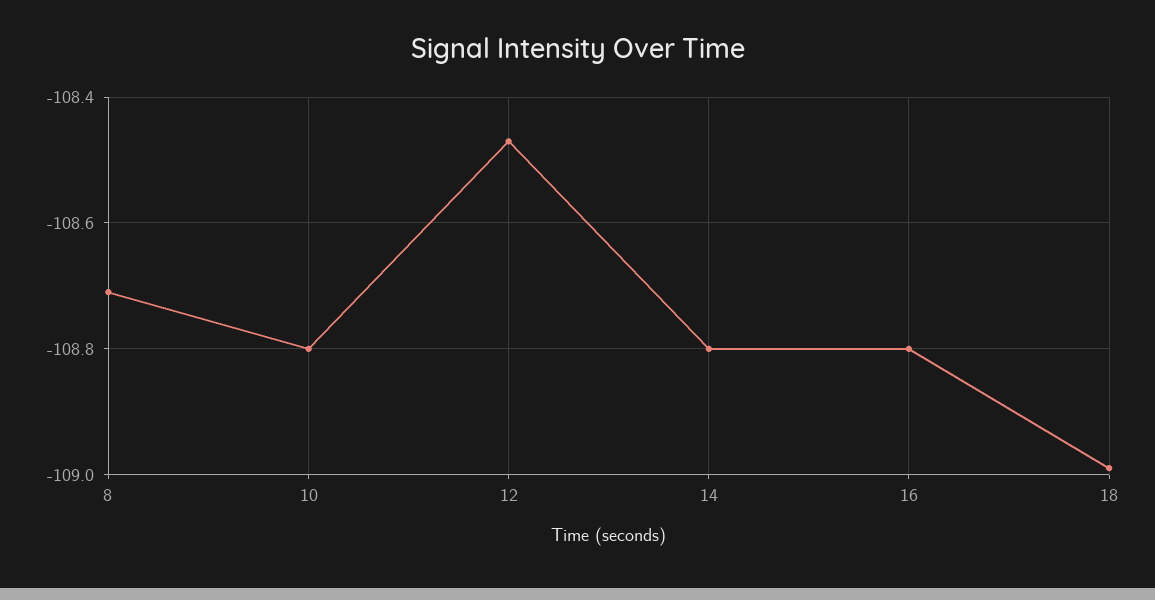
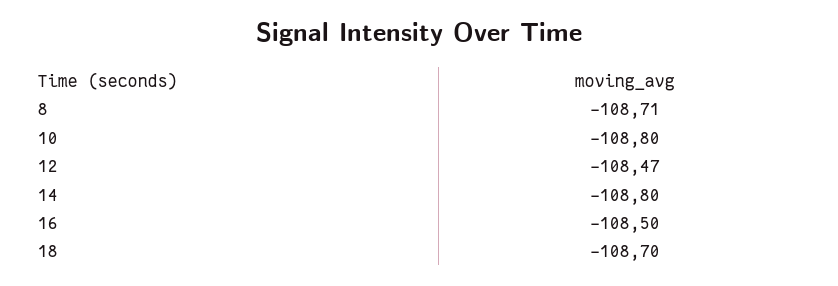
16: -108.8 -> -108.5
18: -109 -> -108.7

